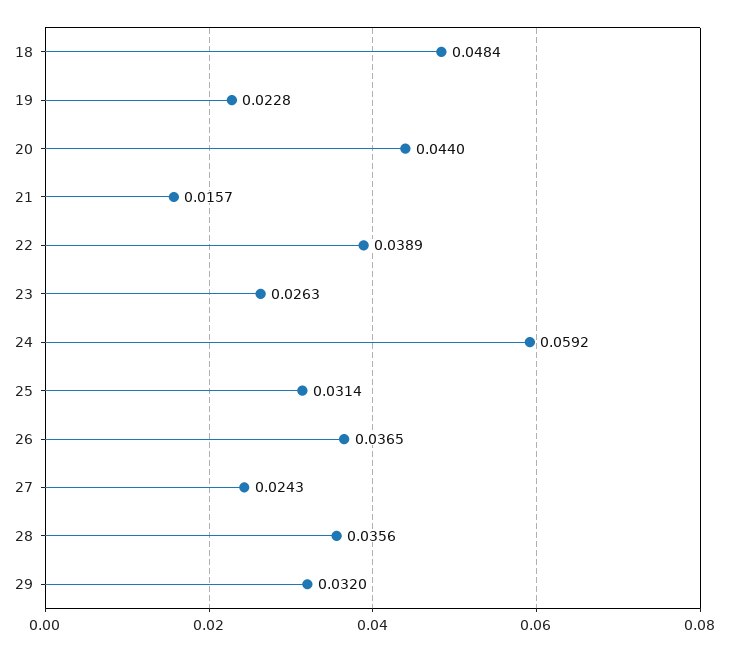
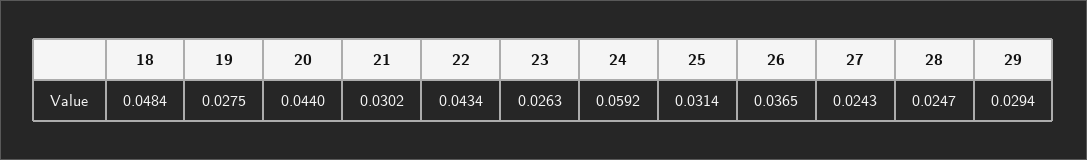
19: 0.0228 -> 0.0275
21: 0.0157 -> 0.0302
22: 0.0389 -> 0.0434
28: 0.0356 -> 0.0247
29: 0.032 -> 0.0294

